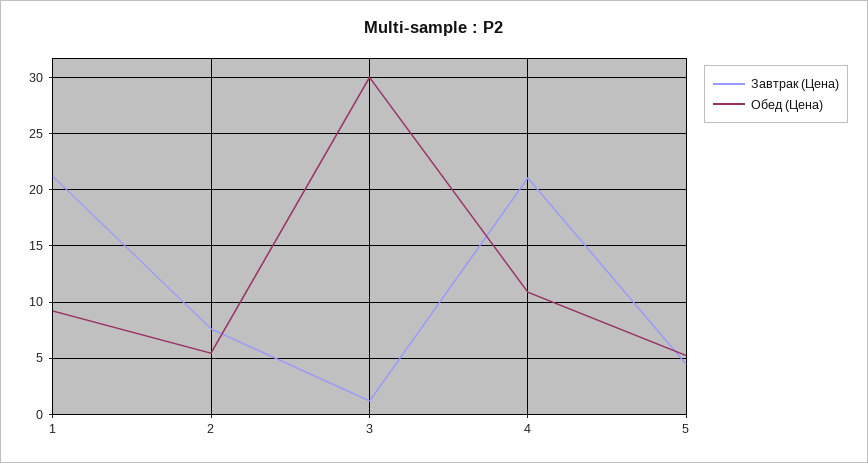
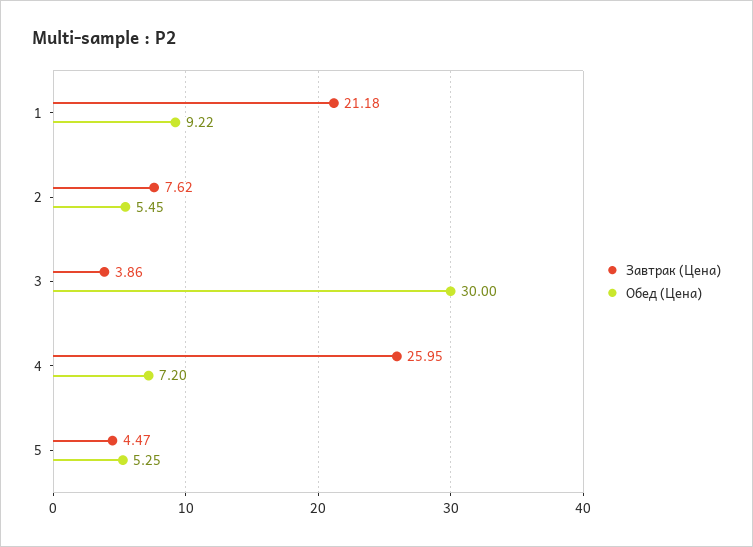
Завтрак (Цена), 3: 1 -> 3.86
Завтрак (Цена), 4: 21 -> 25.95
Обед (Цена), 4: 11 -> 7.2

